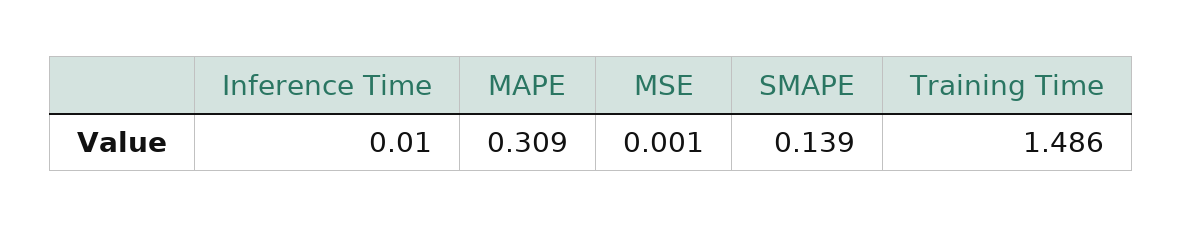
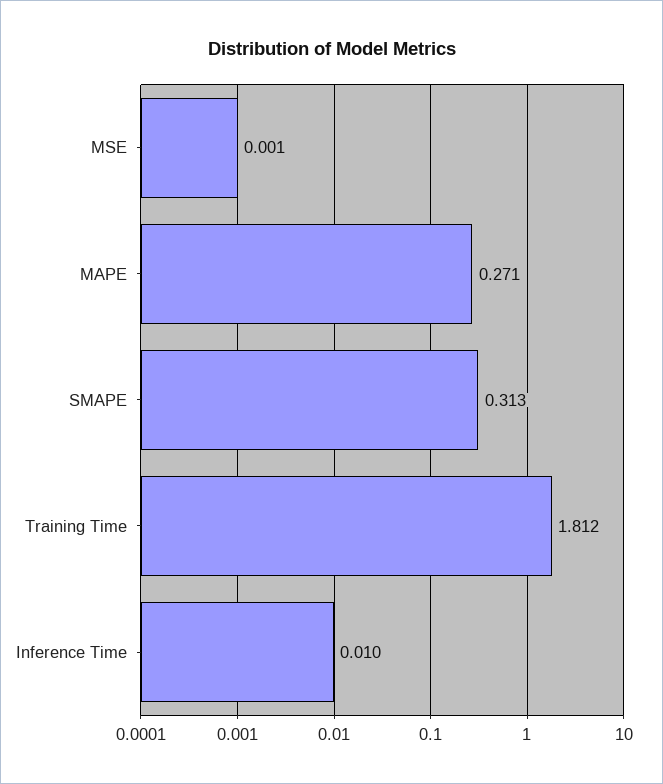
MAPE: 0.309 -> 0.271
SMAPE: 0.139 -> 0.313
Training Time: 1.486 -> 1.812

